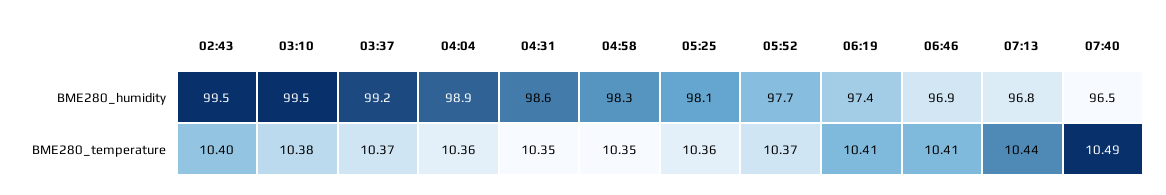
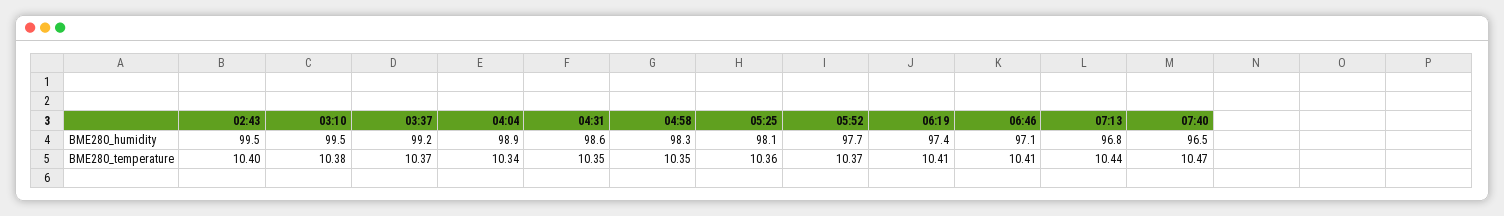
06:46, BME280_humidity: 96.9 -> 97.1
04:04, BME280_temperature: 10.36 -> 10.34
07:40, BME280_temperature: 10.49 -> 10.47

